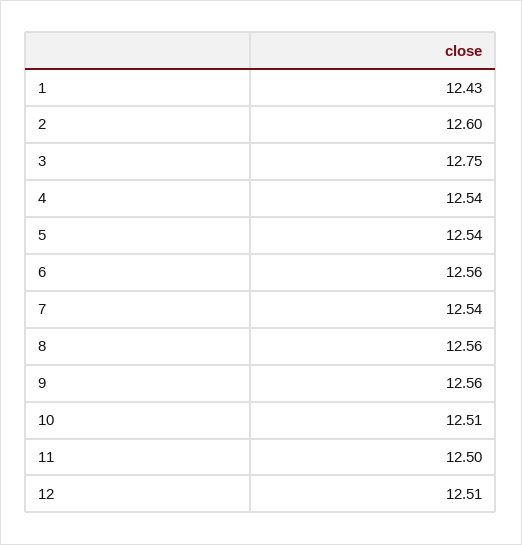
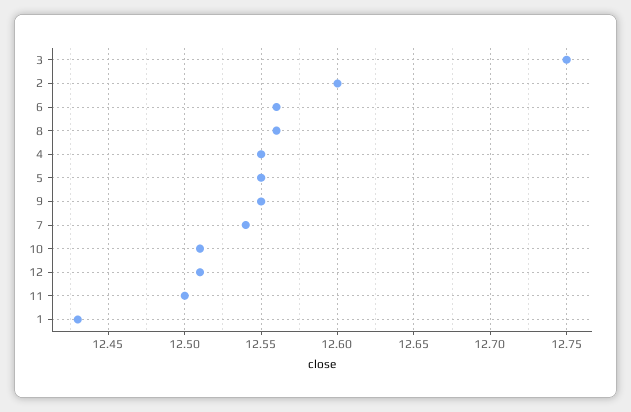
4: 12.54 -> 12.55
5: 12.54 -> 12.55
9: 12.56 -> 12.55

